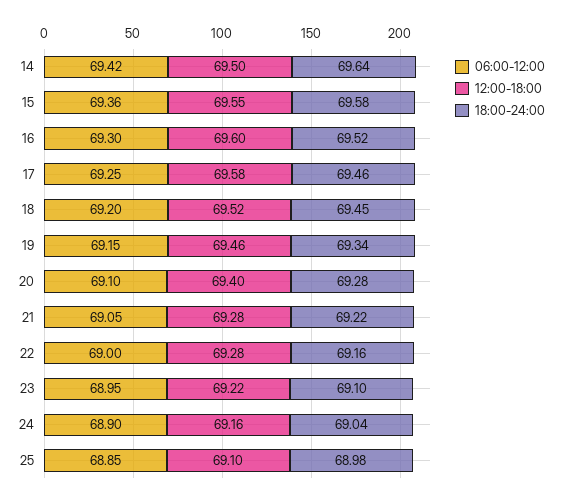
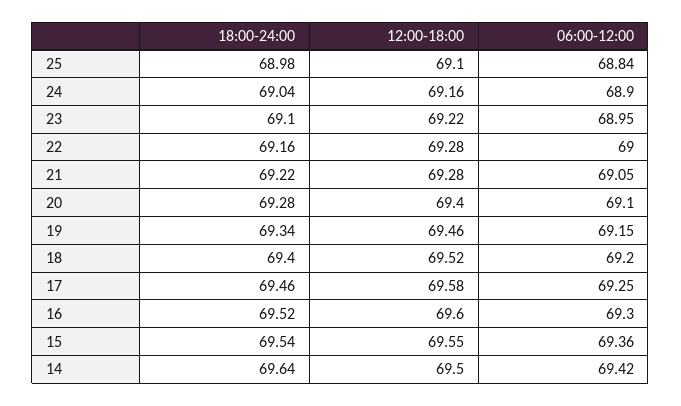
18:00-24:00, 15: 69.58 -> 69.54
18:00-24:00, 18: 69.45 -> 69.4
06:00-12:00, 25: 68.85 -> 68.84

